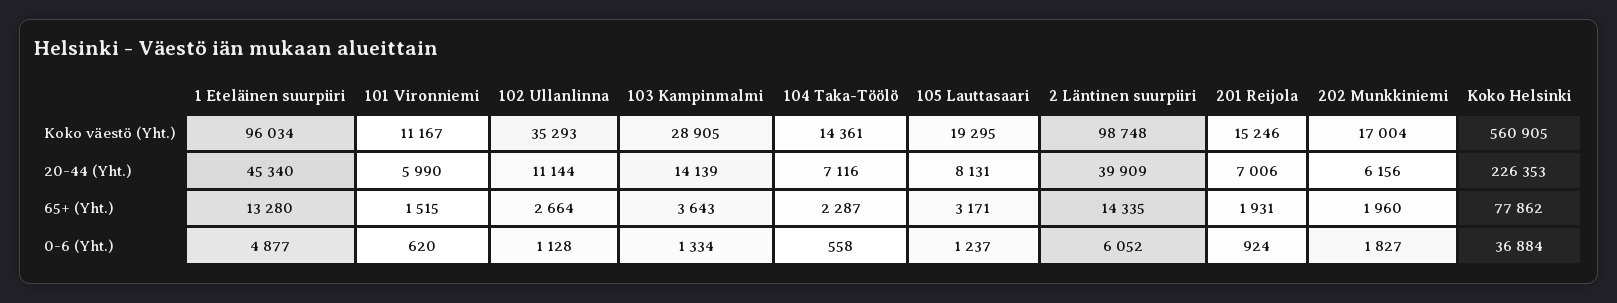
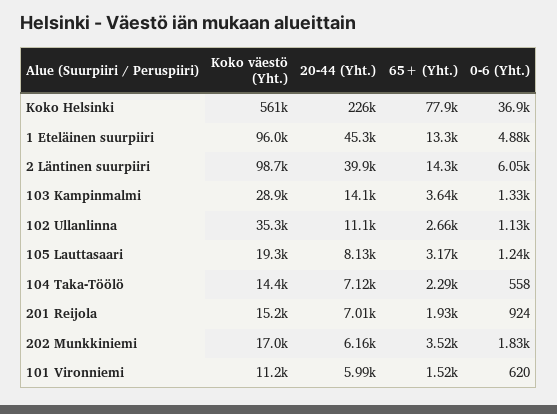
202 Munkkiniemi, 65+ (Yht.): 1960 -> 3520

